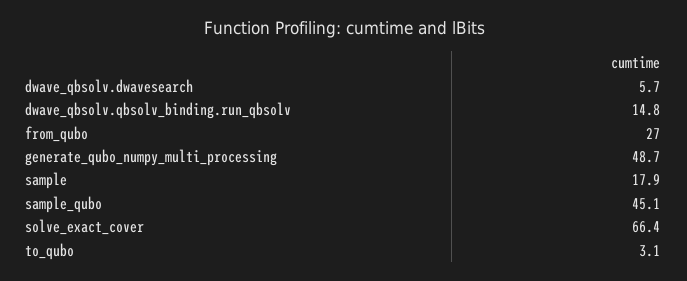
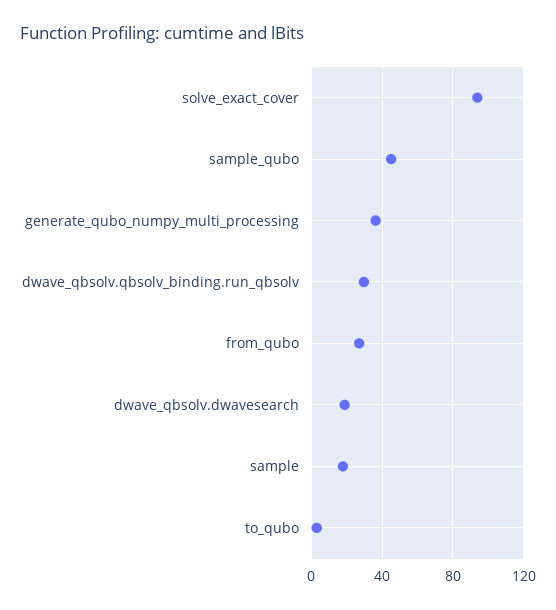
dwave_qbsolv.dwavesearch: 5.7 -> 20
dwave_qbsolv.qbsolv_binding.run_qbsolv: 14.8 -> 30
generate_qubo_numpy_multi_processing: 48.7 -> 35
solve_exact_cover: 66.4 -> 95

